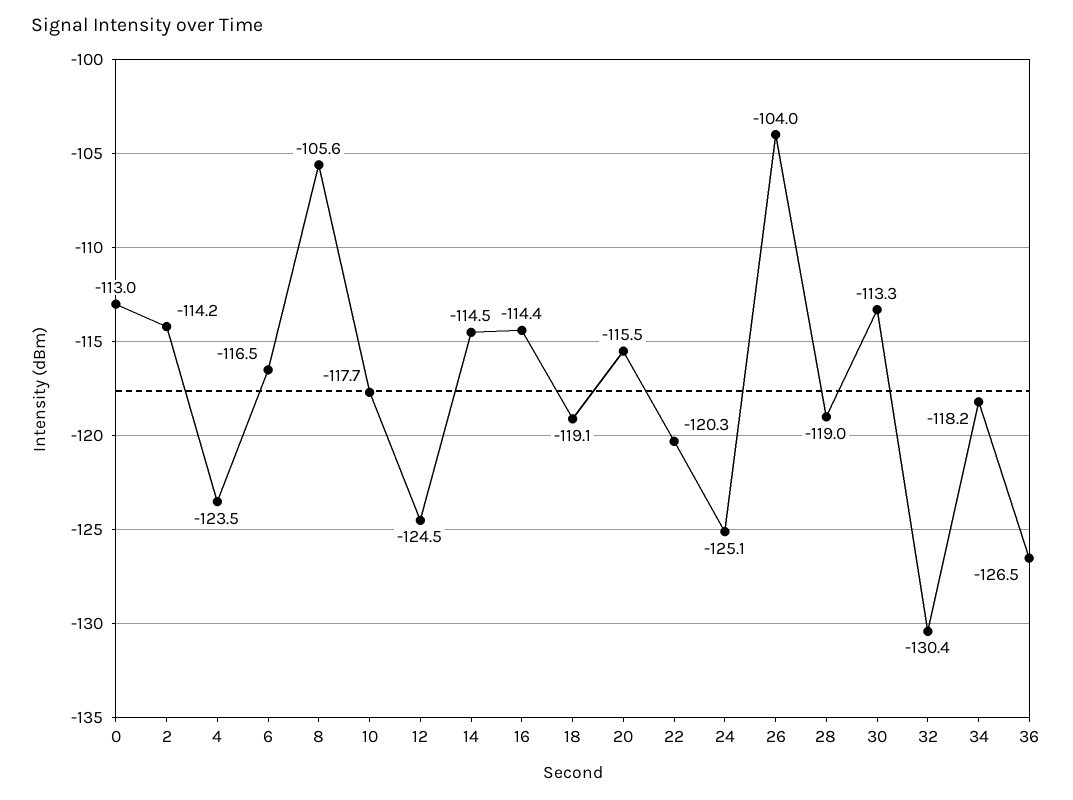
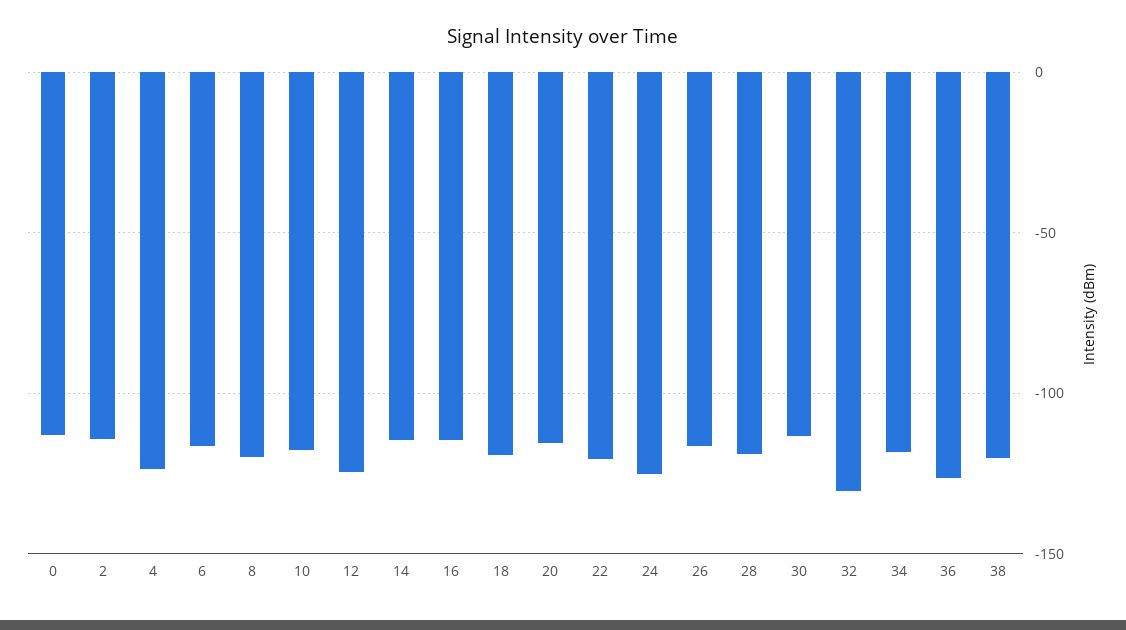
8: -105.6 -> -120
26: -104 -> -115
38: none -> -120

